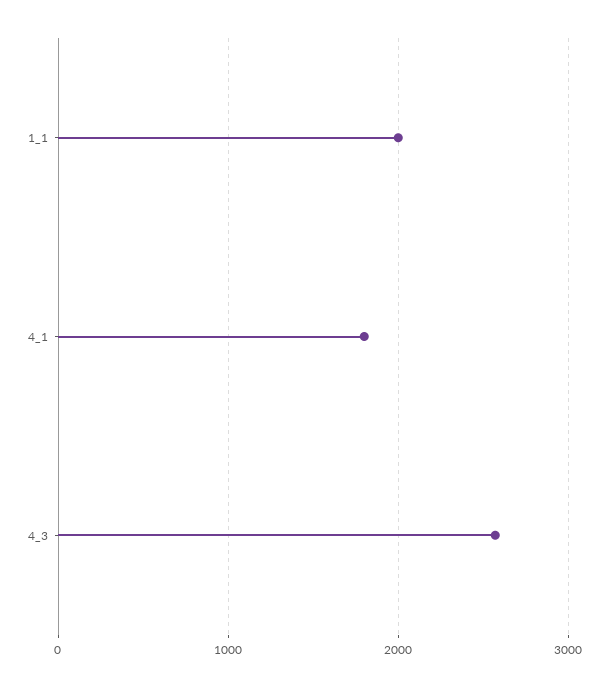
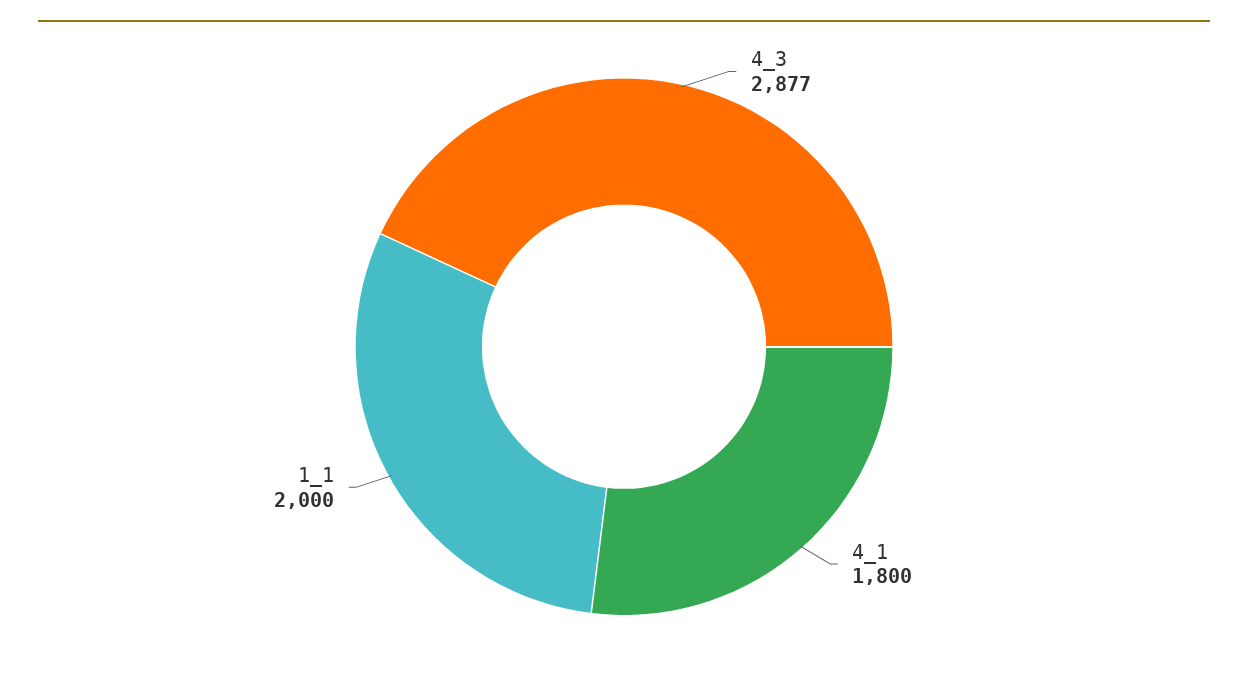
4_3: 2600 -> 2877

